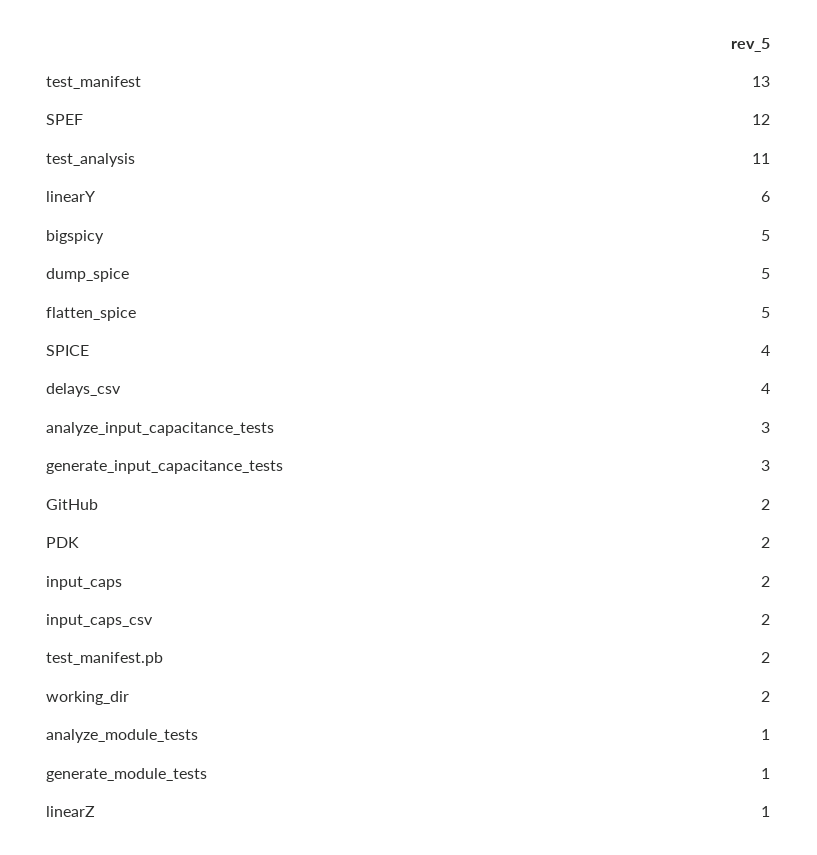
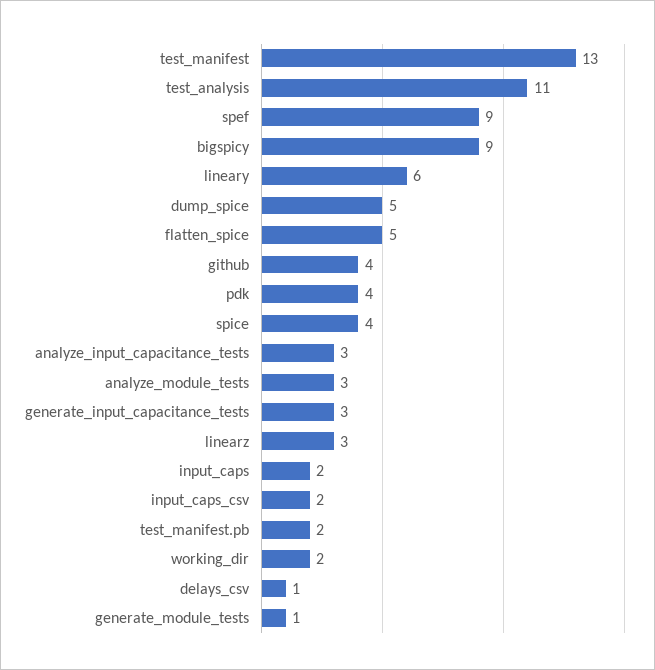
SPEF: 12 -> 9
bigspicy: 5 -> 9
delays_csv: 4 -> 1
GitHub: 2 -> 4
PDK: 2 -> 4
analyze_module_tests: 1 -> 3
linearZ: 1 -> 3

